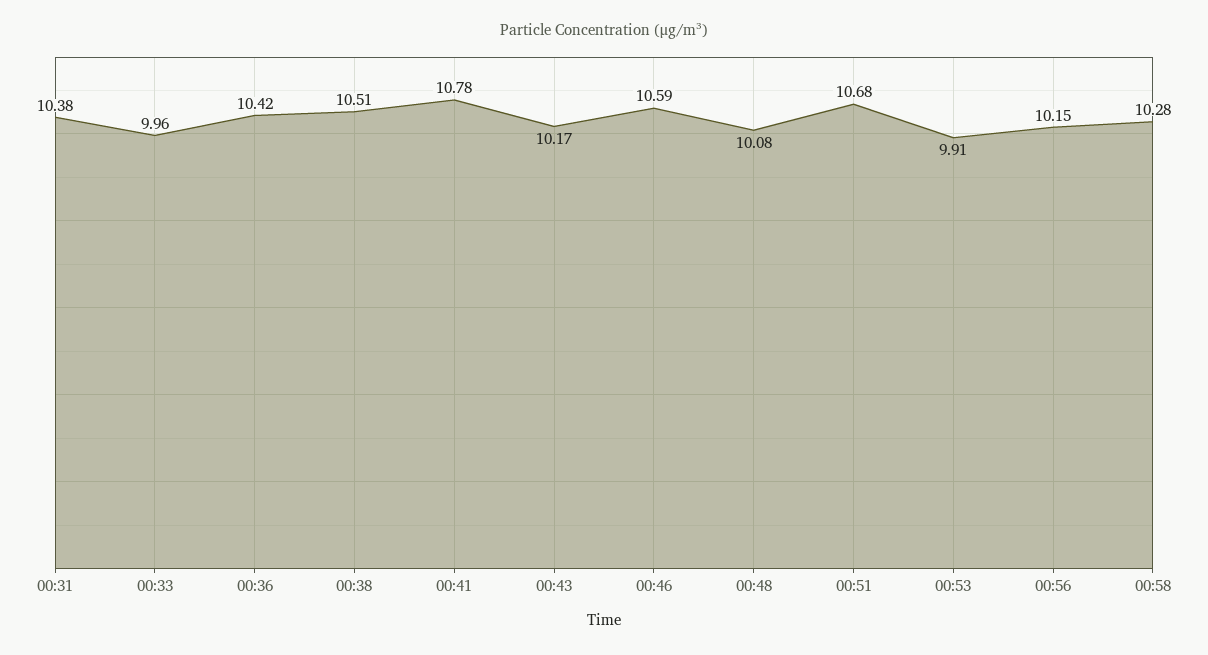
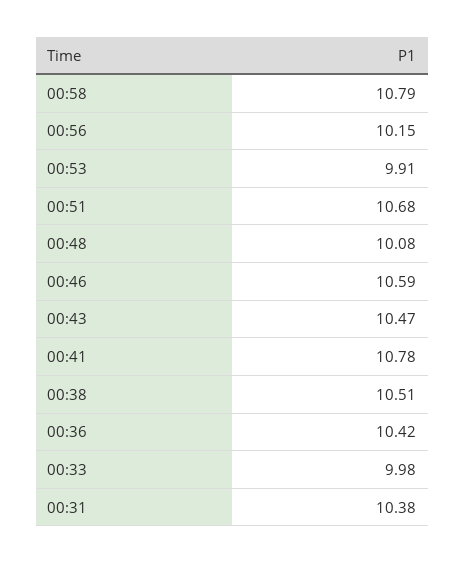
00:33: 9.96 -> 9.98
00:43: 10.17 -> 10.47
00:58: 10.28 -> 10.79

